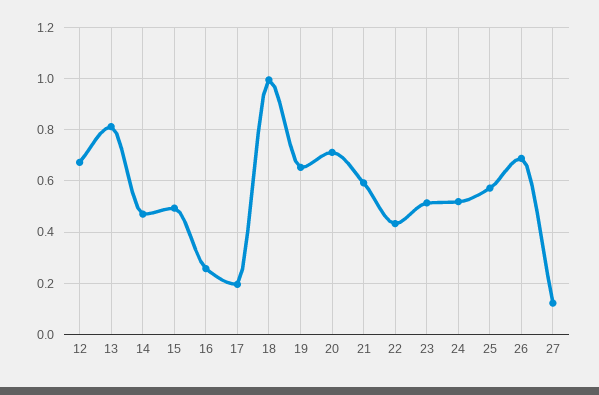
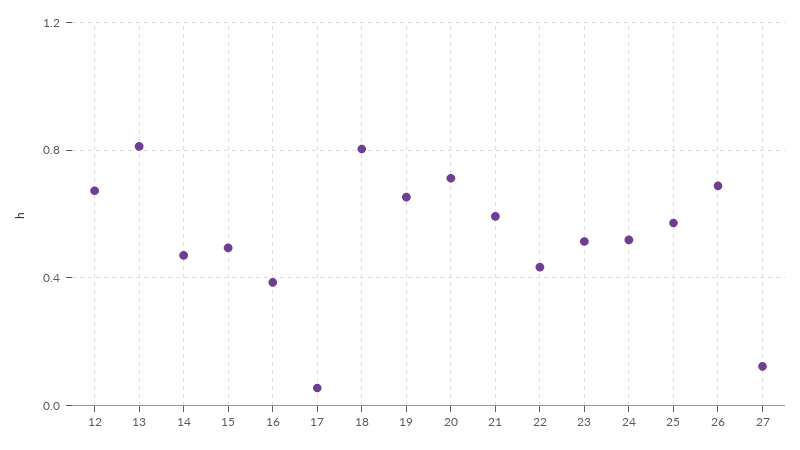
16: 0.25 -> 0.4
17: 0.2 -> 0.05
18: 1 -> 0.8

